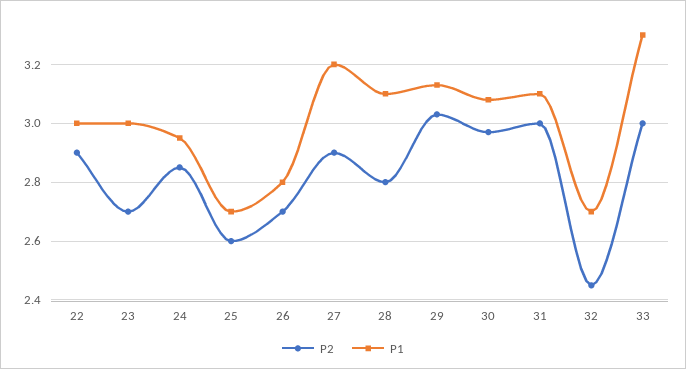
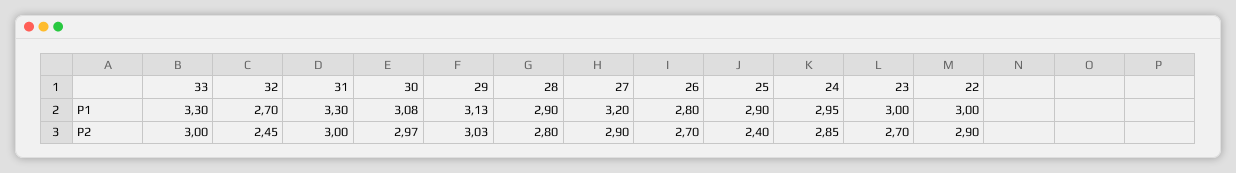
P2, 25: 2.6 -> 2.4
P1, 25: 2.7 -> 2.9
P1, 28: 3.1 -> 2.9
P1, 31: 3.1 -> 3.3

